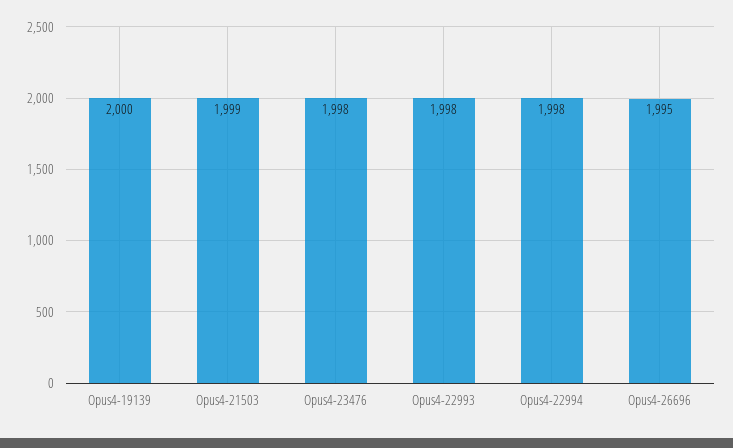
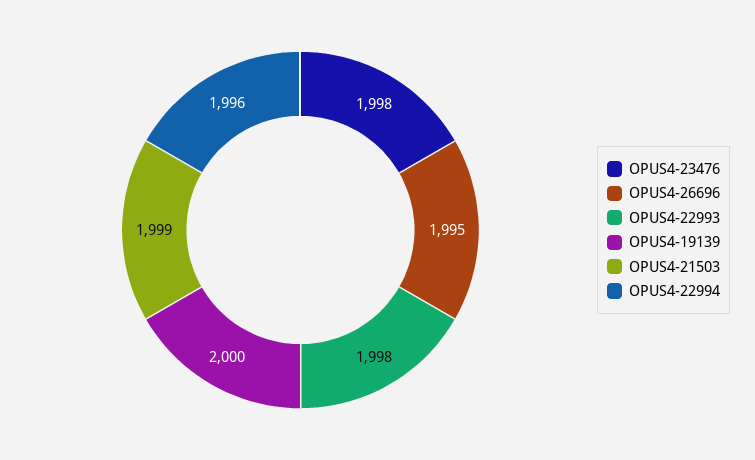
Opus4-22994: 1998 -> 1996

